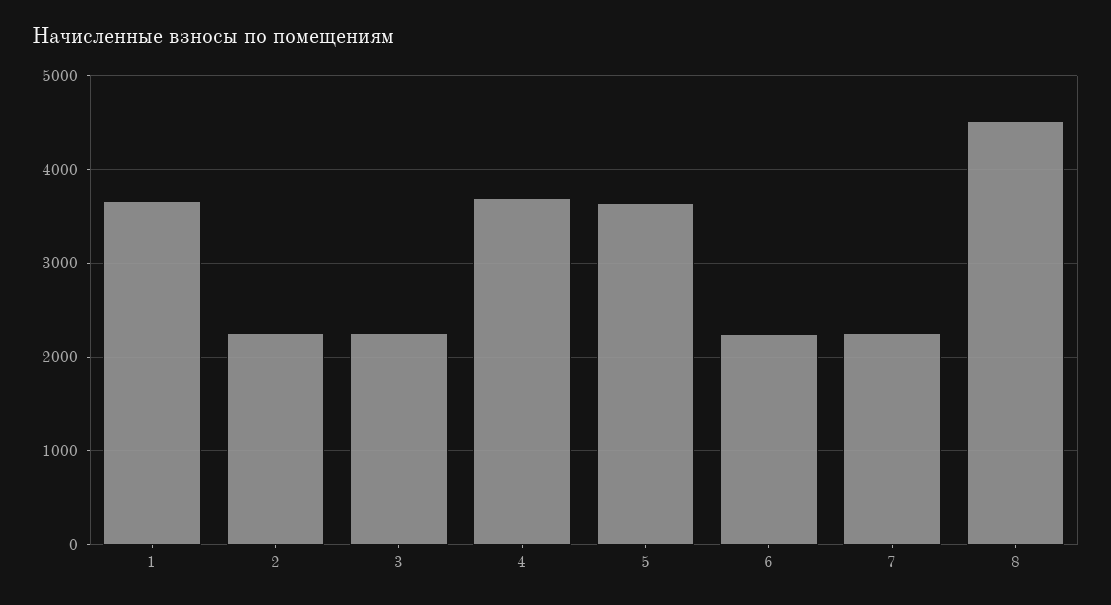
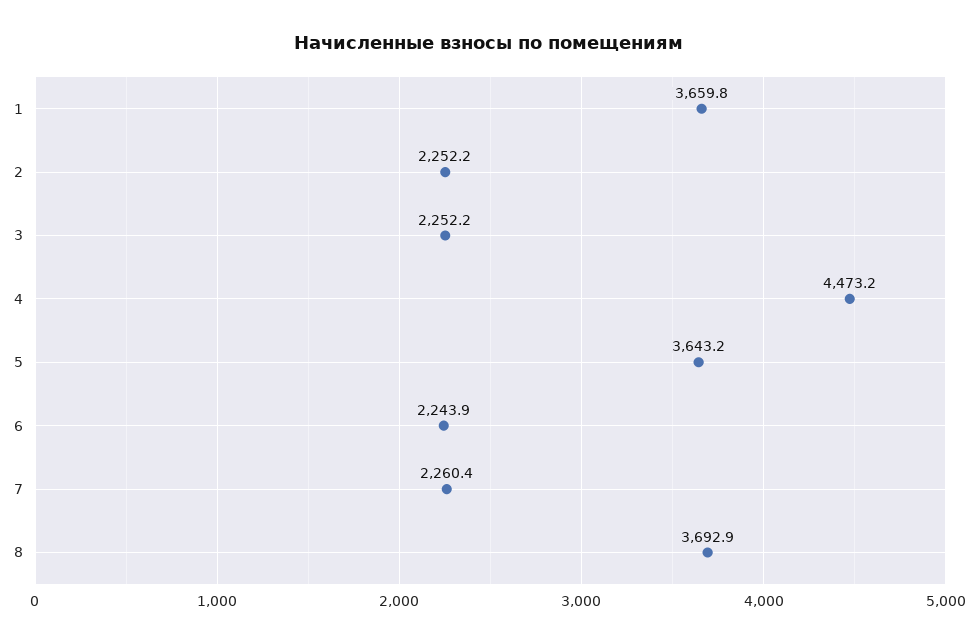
4: 3700 -> 4473.2
8: 4500 -> 3692.9

